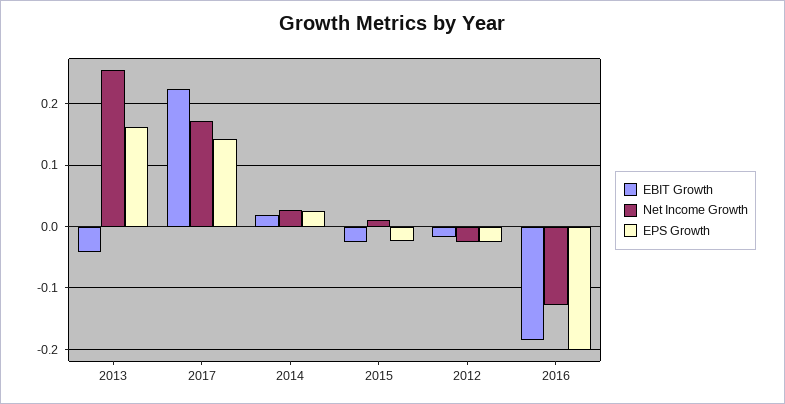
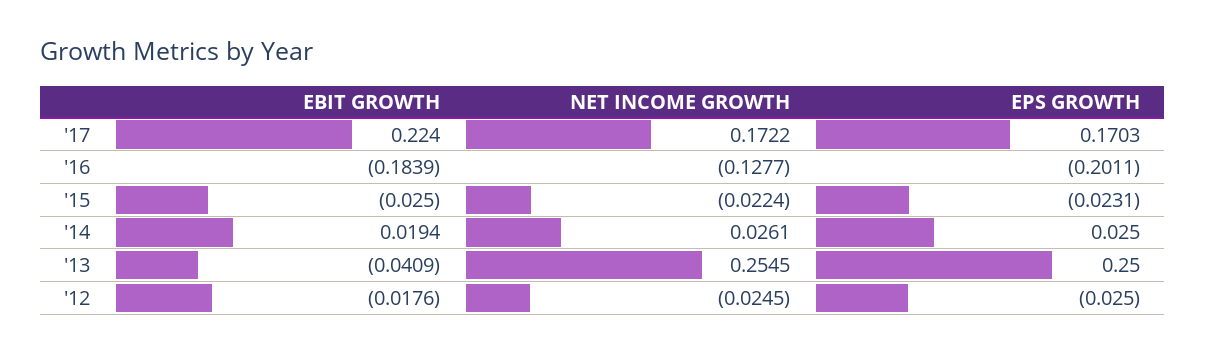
EPS Growth, 2013: 0.16 -> 0.25
EPS Growth, 2017: 0.14 -> 0.1703
Net Income Growth, 2015: 0.01 -> -0.0224

